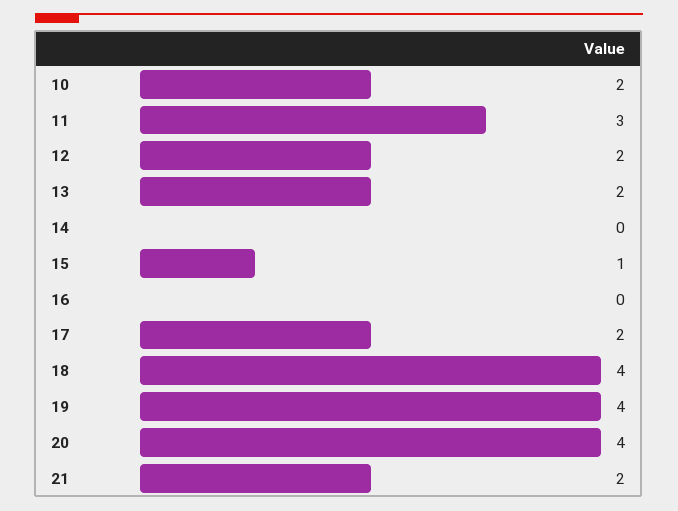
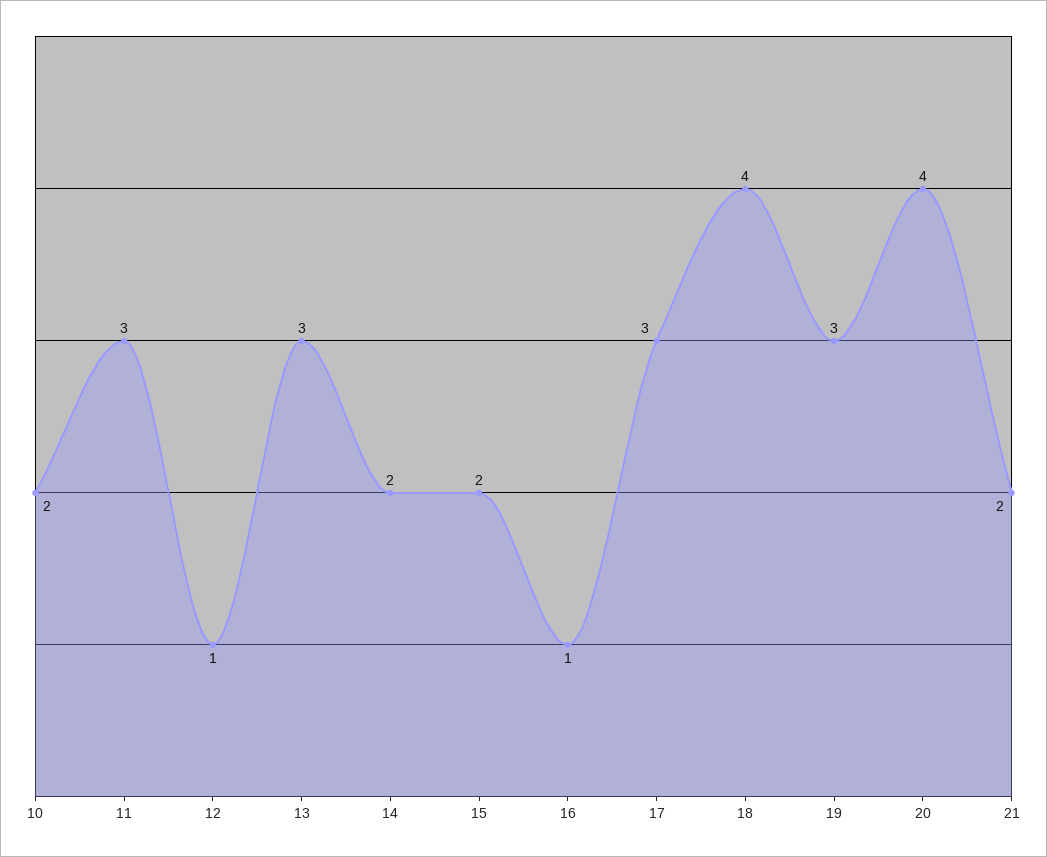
12: 2 -> 1
13: 2 -> 3
14: 0 -> 2
15: 1 -> 2
16: 0 -> 1
17: 2 -> 3
19: 4 -> 3

